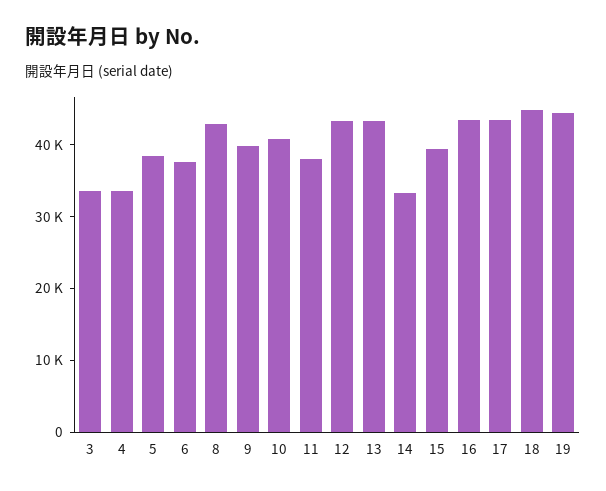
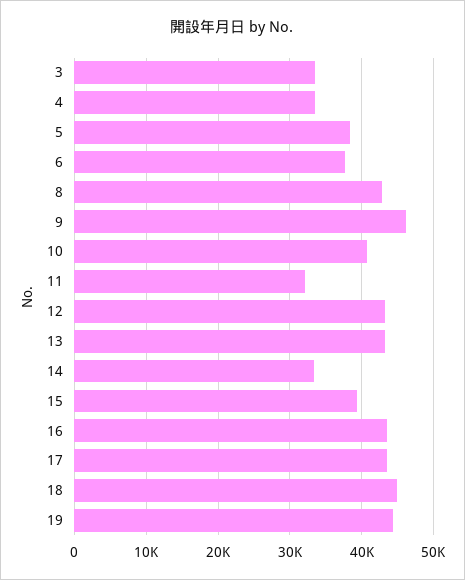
9: 40000 -> 46000
11: 38000 -> 32000

